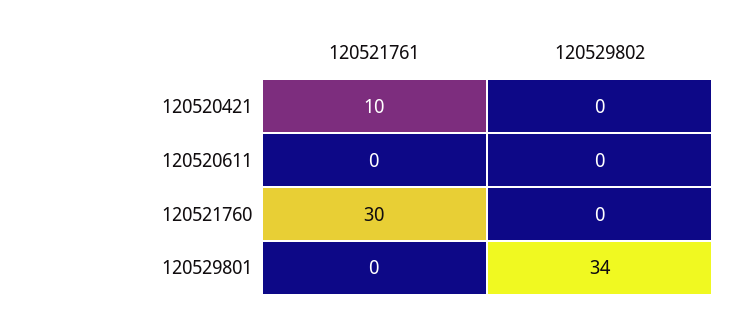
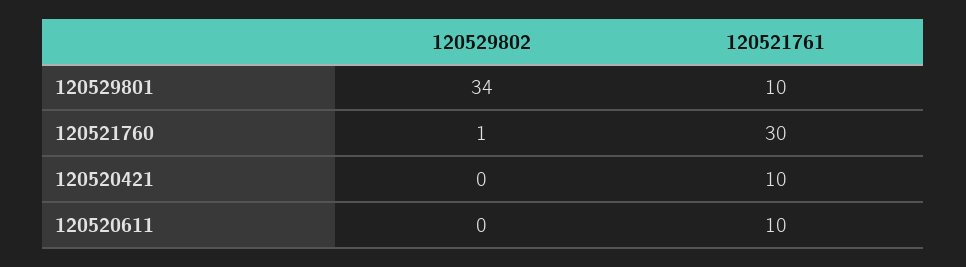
120521761, 120520611: 0 -> 10
120529802, 120521760: 0 -> 1
120521761, 120529801: 0 -> 10

